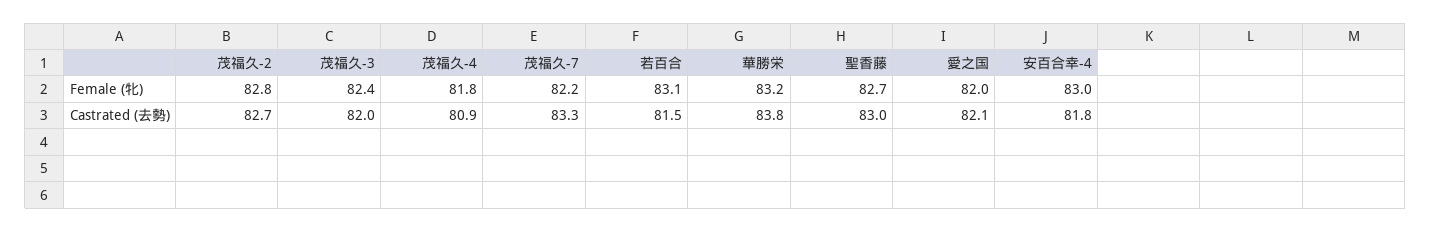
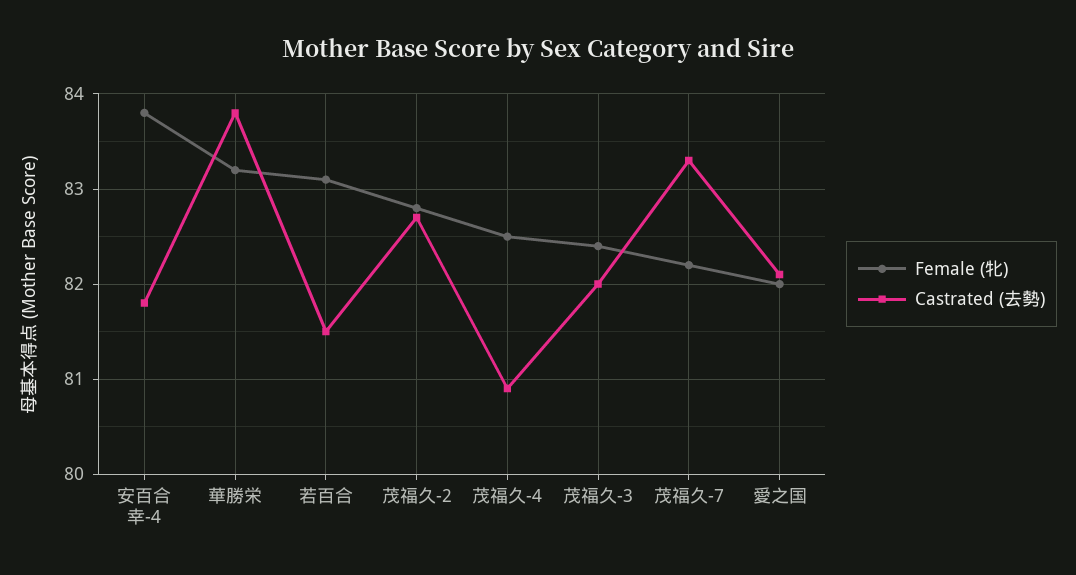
Female (牝), 茂福久-4: 81.8 -> 82.5
Female (牝), 聖香藤: 82.7 -> none
Female (牝), 安百合幸-4: 83 -> 83.8
Castrated (去勢), 聖香藤: 83 -> none

